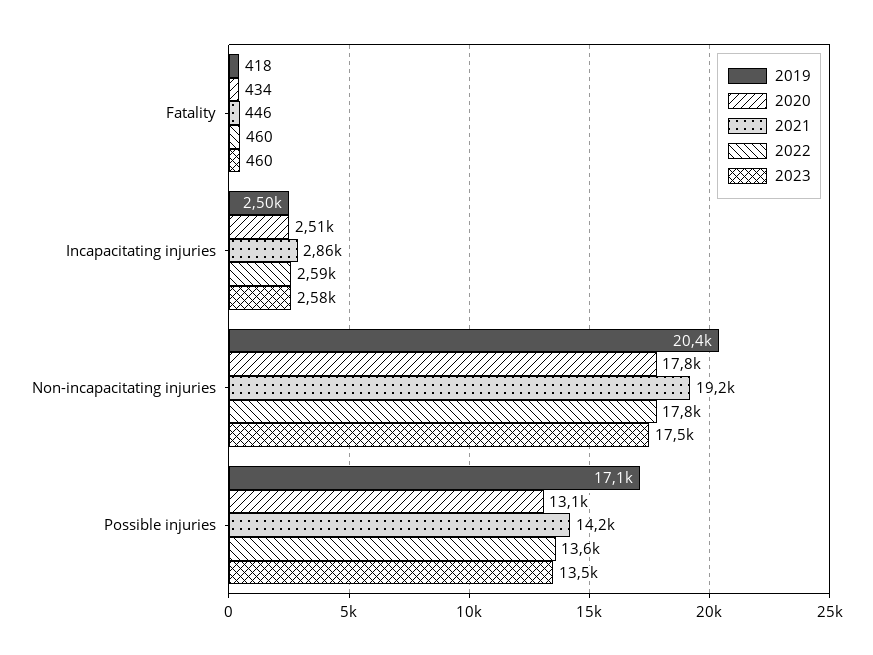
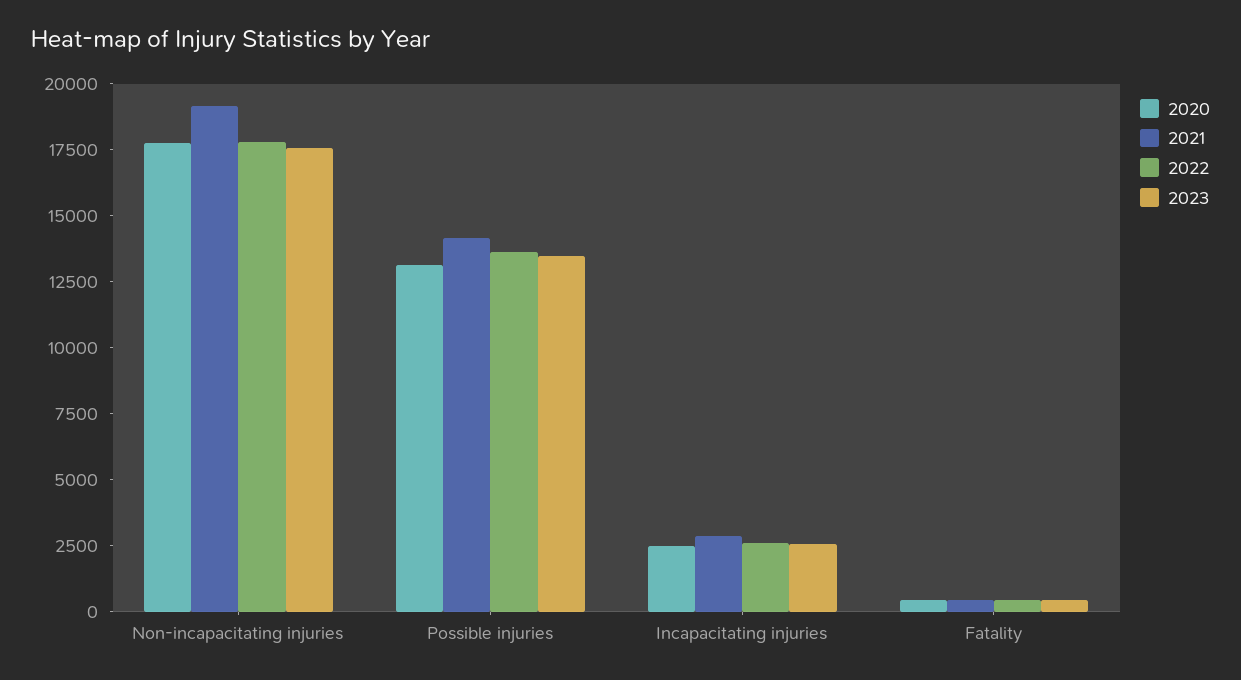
2019, Fatality: 418 -> none
2019, Incapacitating injuries: 2500 -> none
2019, Non-incapacitating injuries: 20400 -> none
2019, Possible injuries: 17100 -> none

